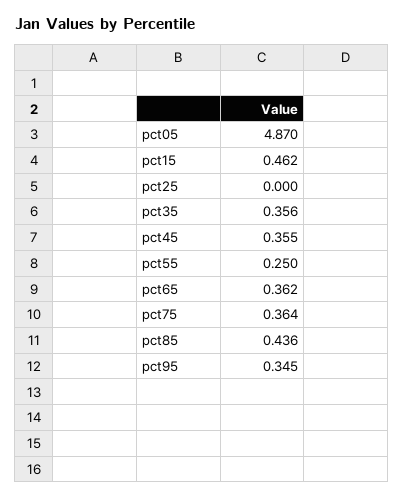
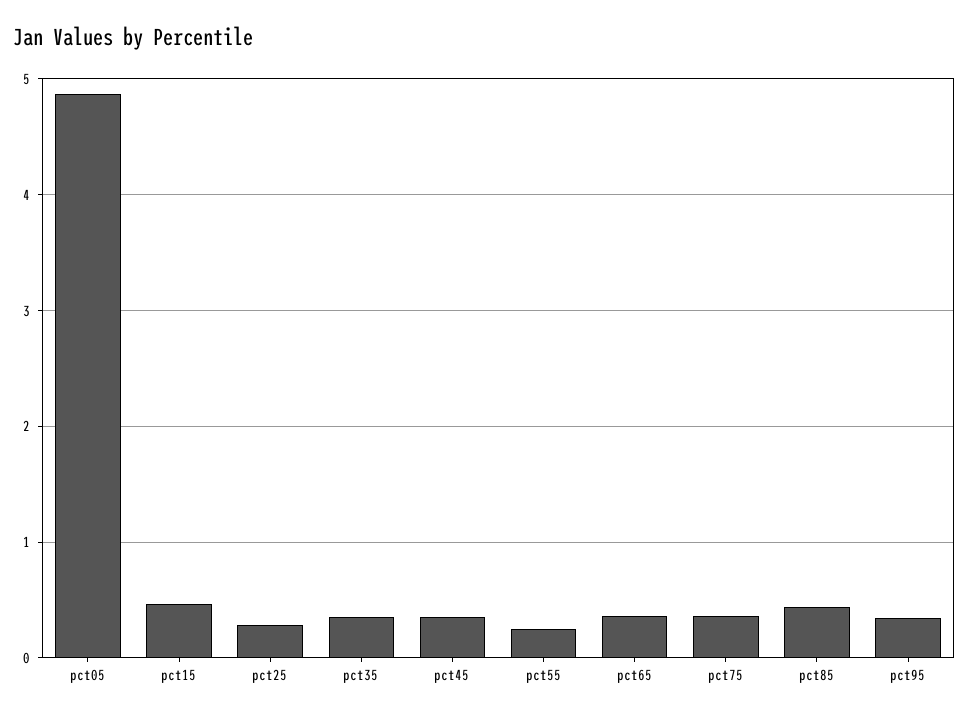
pct25: 0 -> 0.3

